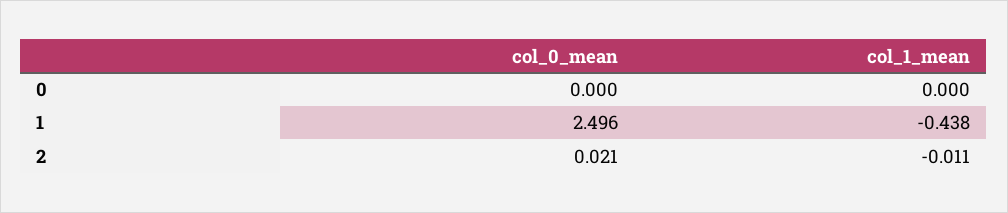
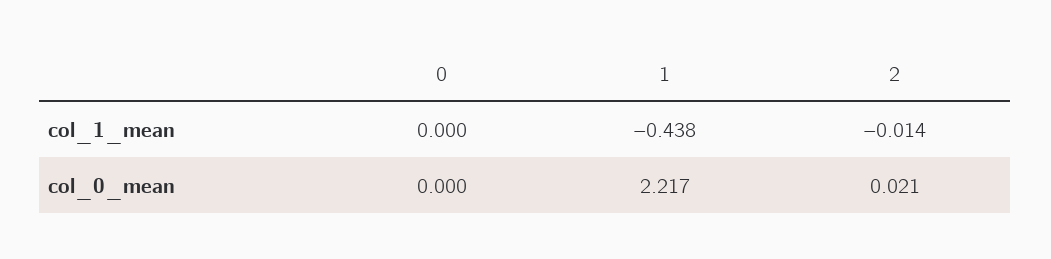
col_0_mean, 1: 2.496 -> 2.217
col_1_mean, 2: -0.011 -> -0.014

